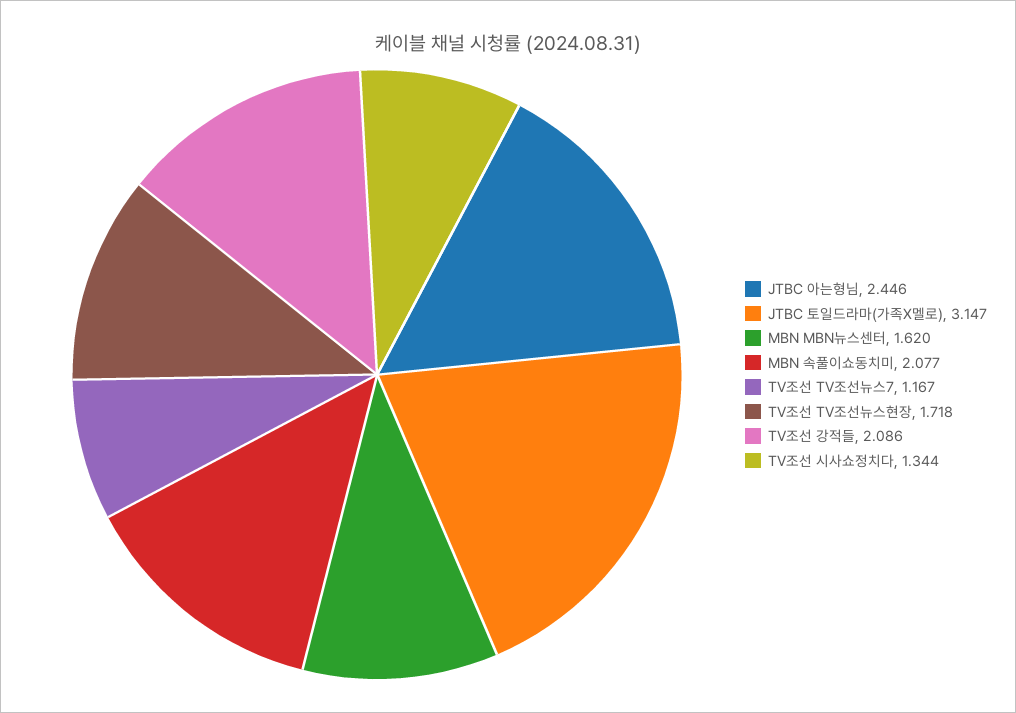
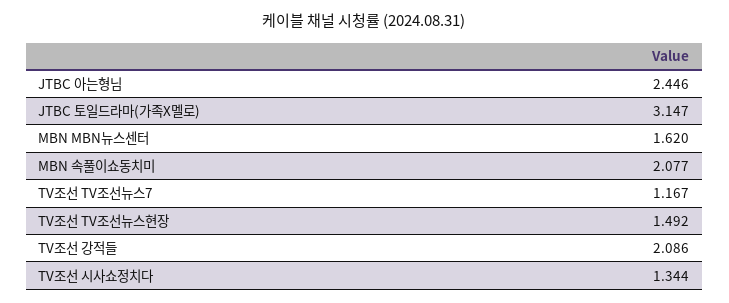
TV조선 TV조선뉴스현장: 1.718 -> 1.492

